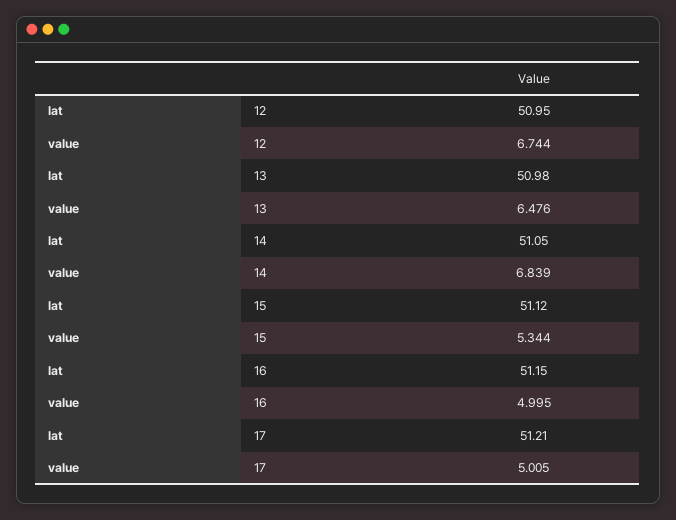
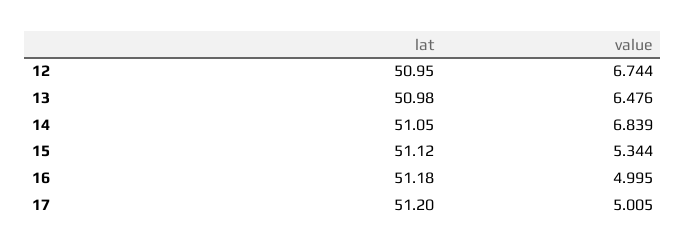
lat, 16: 51.15 -> 51.18
lat, 17: 51.21 -> 51.2

